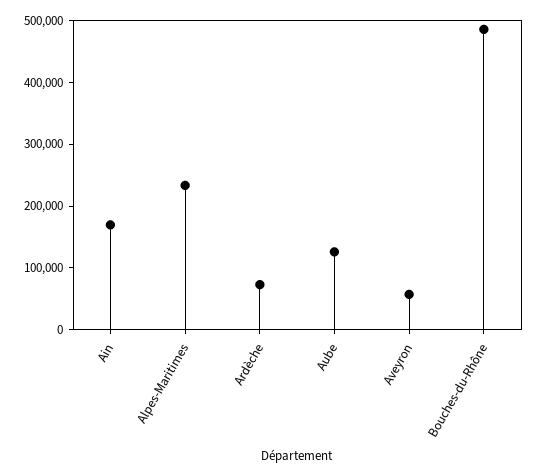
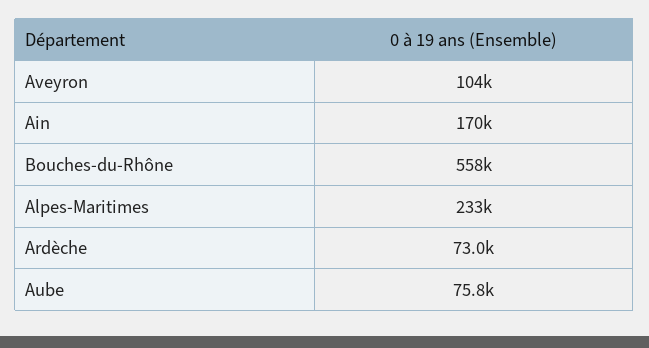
Aube: 120000 -> 75800
Aveyron: 60000 -> 104000
Bouches-du-Rhône: 480000 -> 558000

